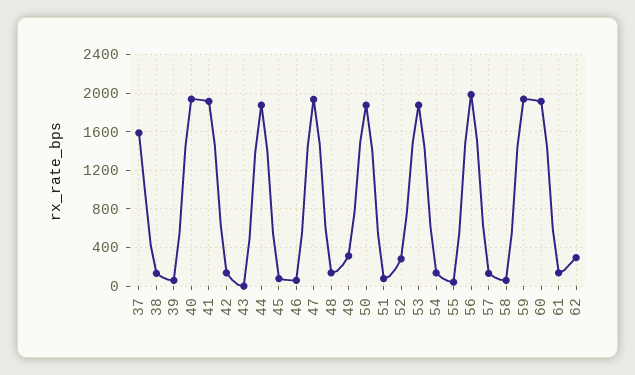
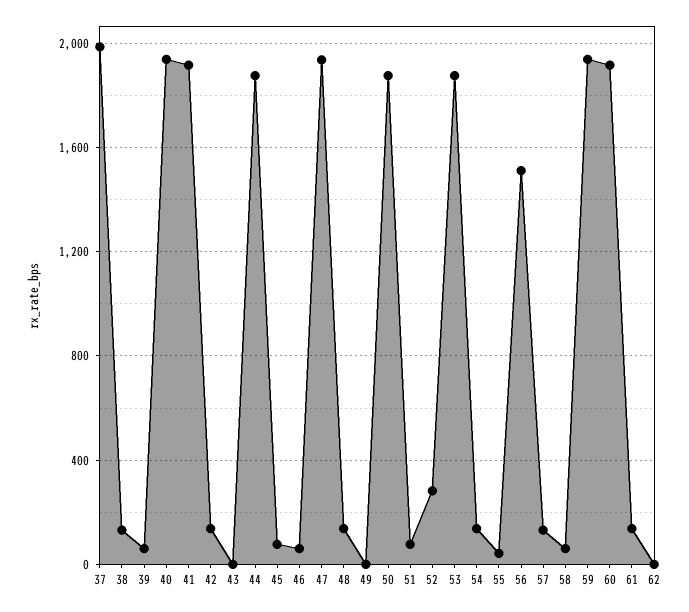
37: 1600 -> 2000
49: 300 -> 0
56: 2000 -> 1500
62: 300 -> 0

